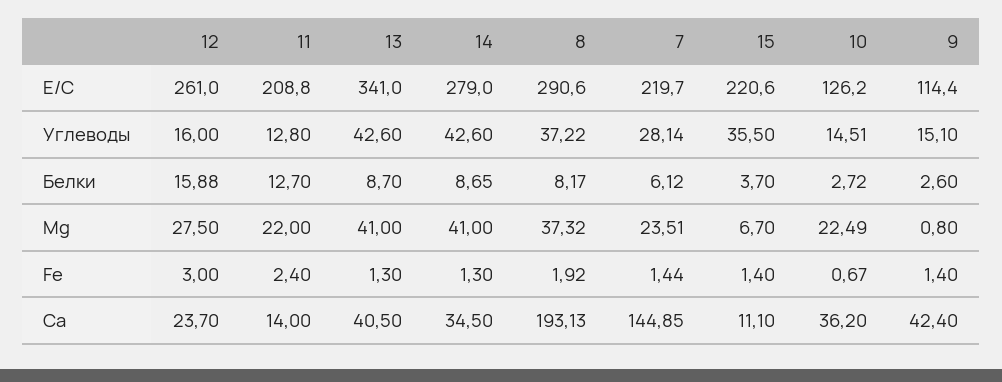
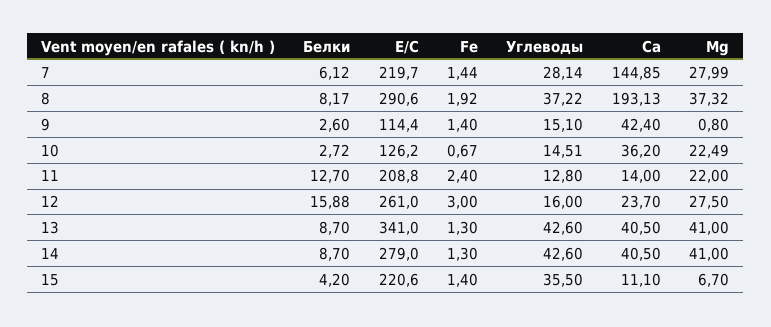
14, Белки: 8.65 -> 8.7
15, Белки: 3.7 -> 4.2
7, Mg: 23.51 -> 27.99
14, Ca: 34.5 -> 40.5

